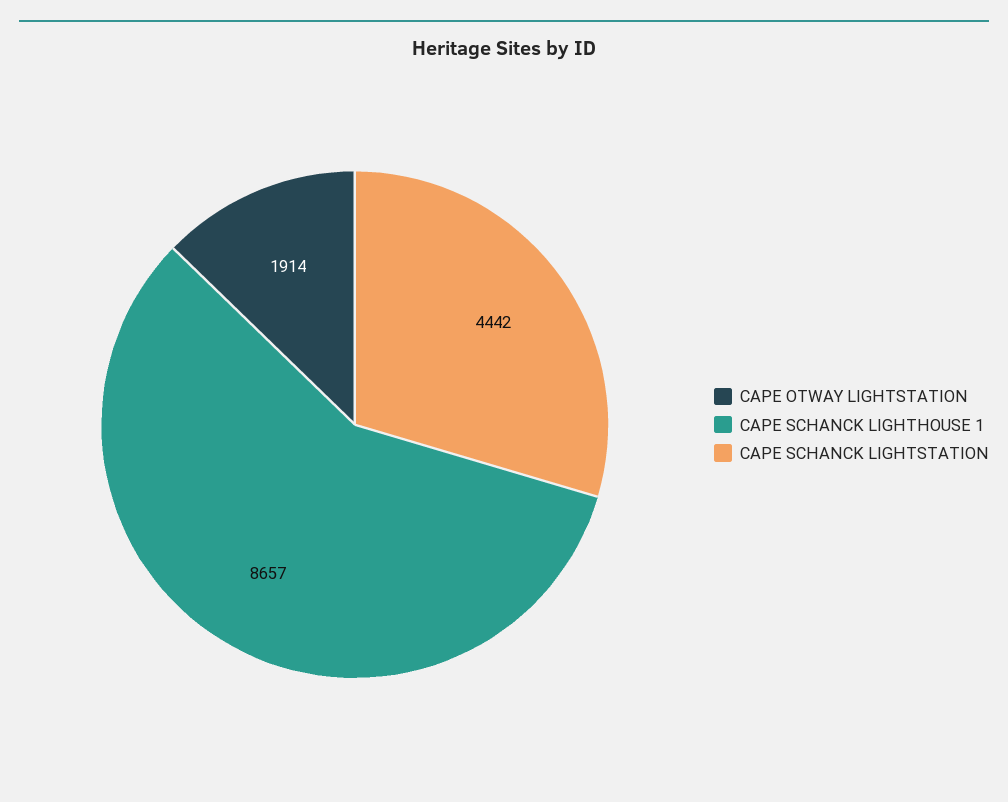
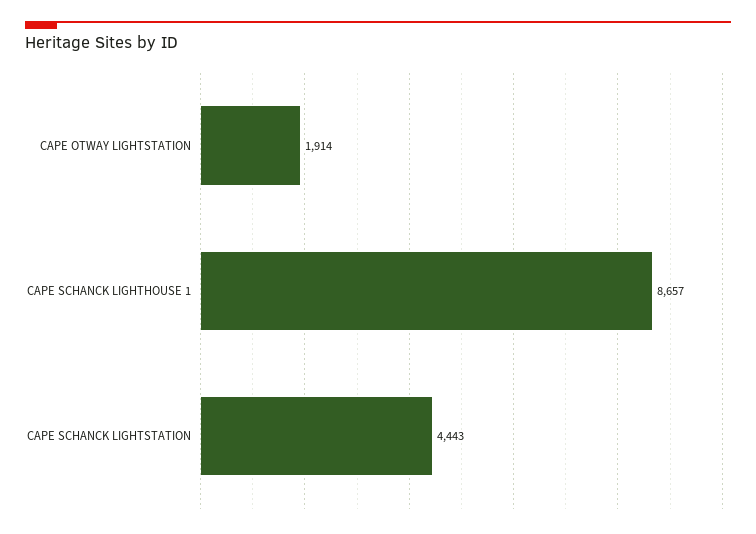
CAPE SCHANCK LIGHTSTATION: 4442 -> 4443

